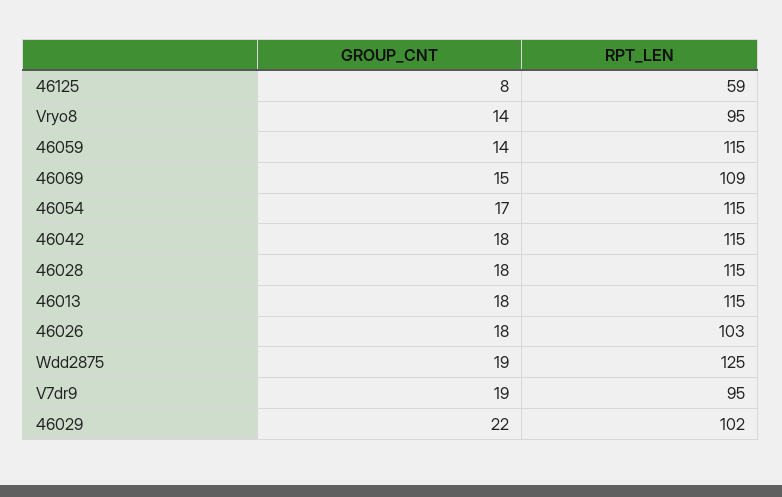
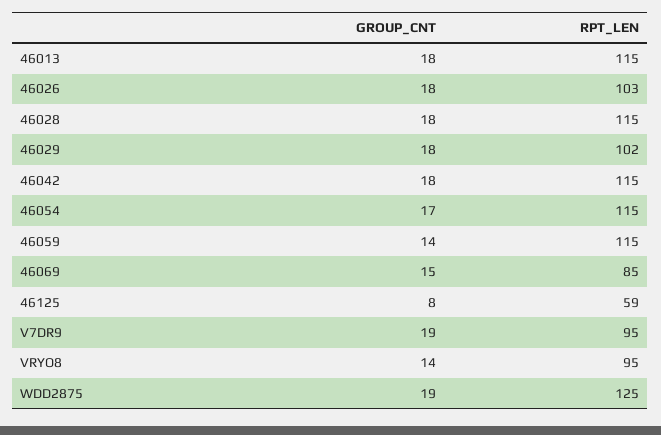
RPT_LEN, 46069: 109 -> 85
GROUP_CNT, 46029: 22 -> 18

